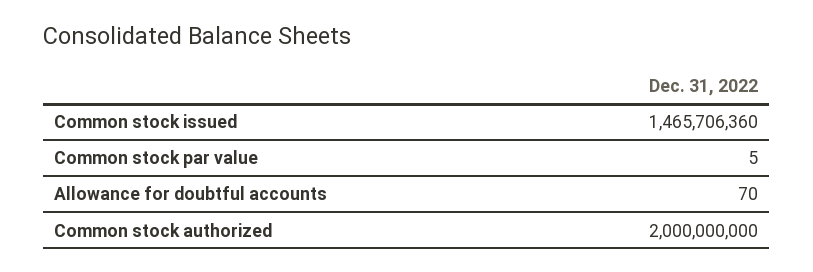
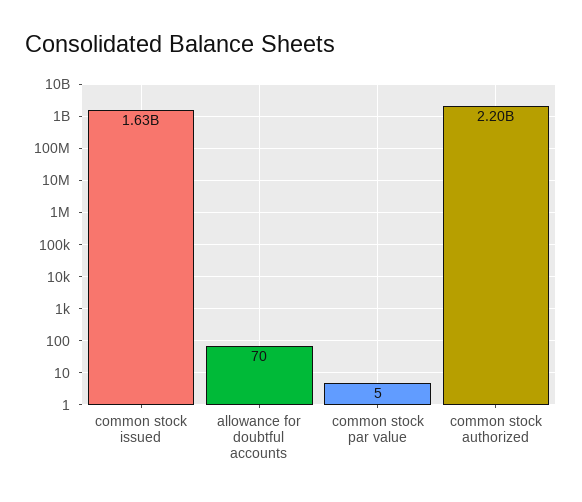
Common stock issued: 1465706360 -> 1630000000
Common stock authorized: 2000000000 -> 2200000000

